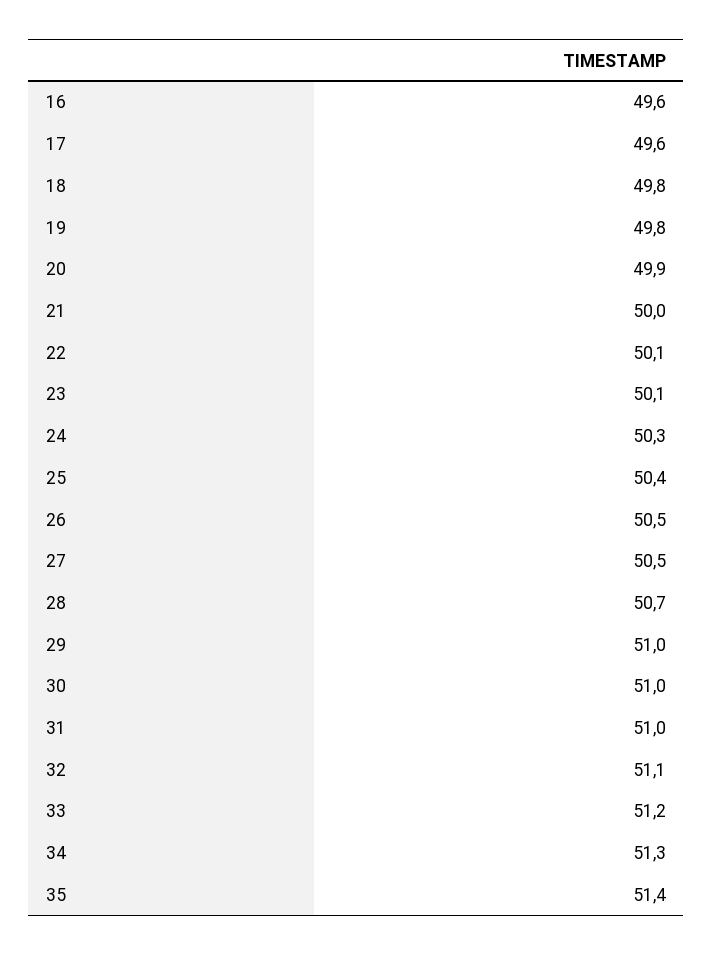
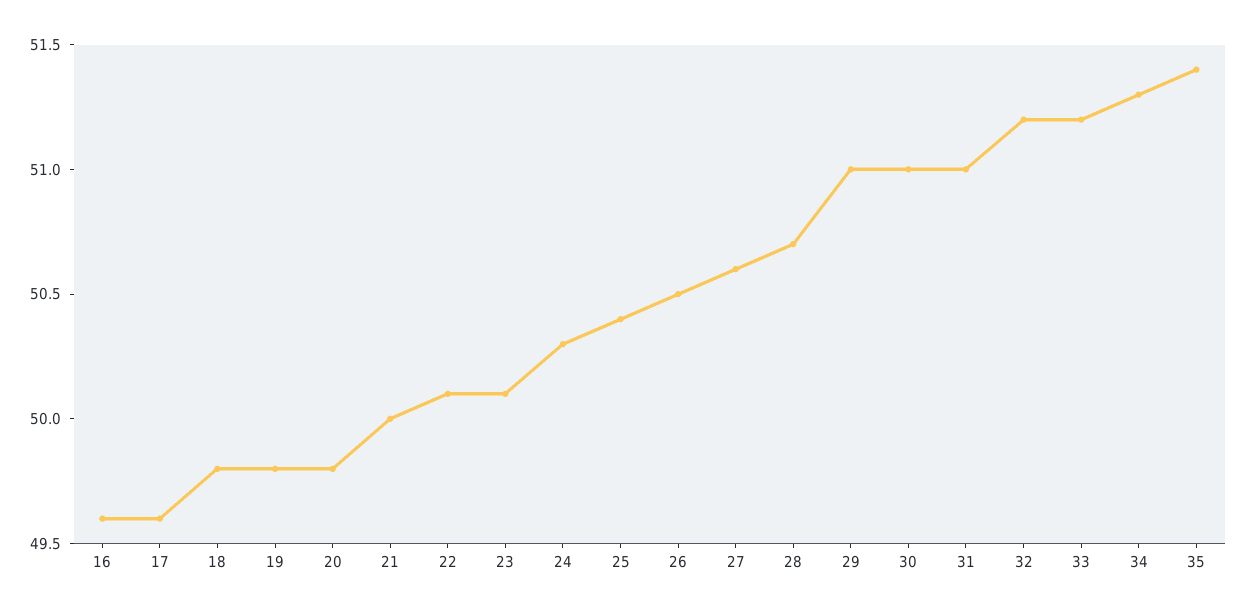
20: 49.9 -> 49.8
27: 50.5 -> 50.6
32: 51.1 -> 51.2

